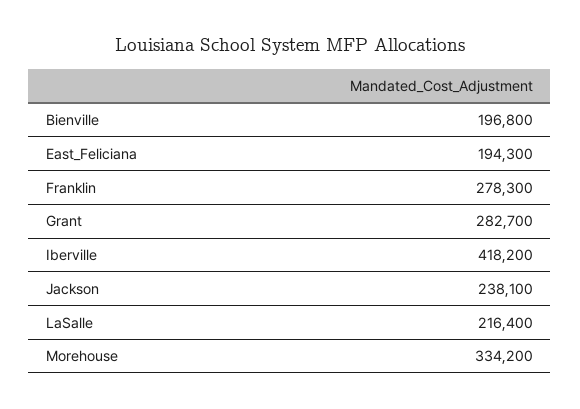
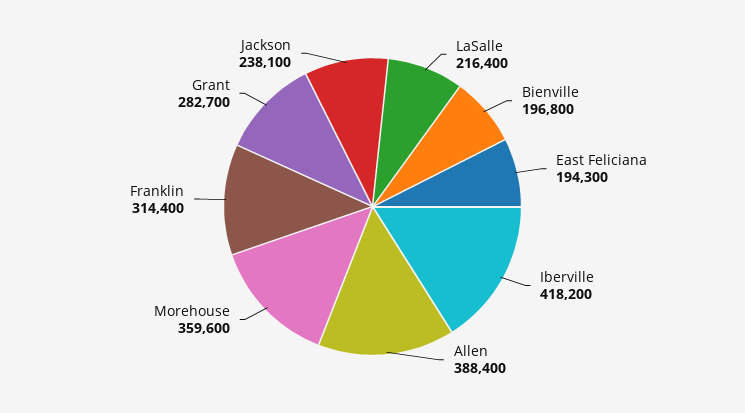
Franklin: 278300 -> 314400
Morehouse: 334200 -> 359600
Allen: none -> 388400

